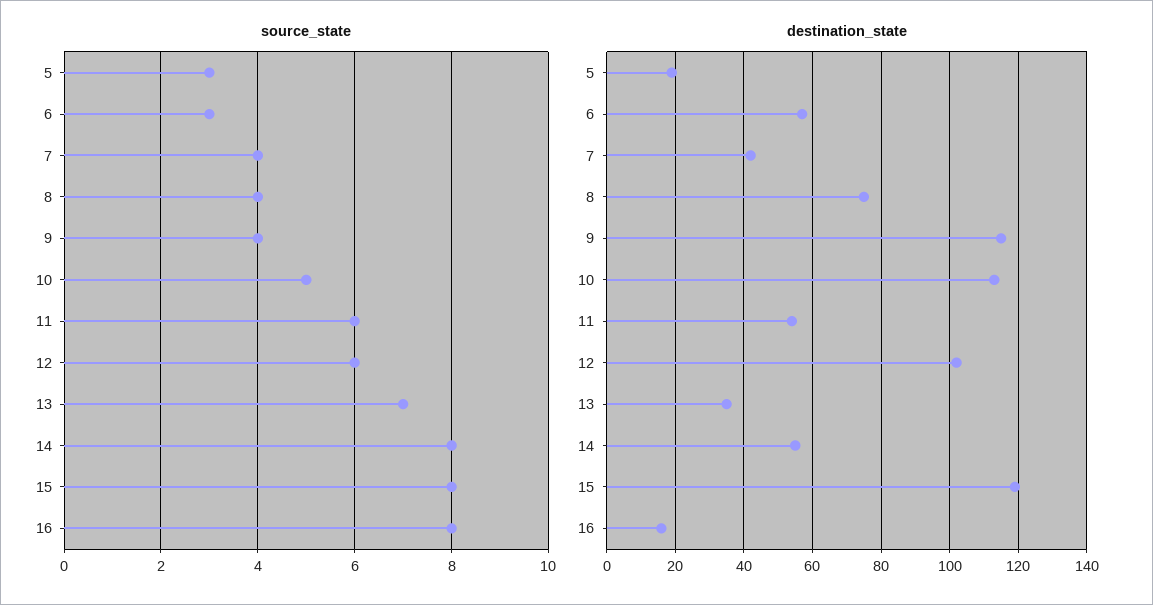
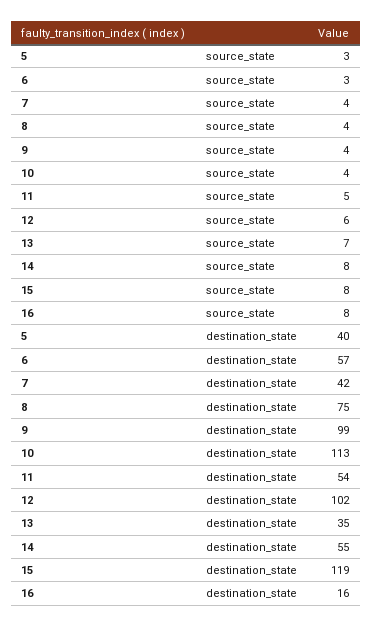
source_state, 10: 5 -> 4
source_state, 11: 6 -> 5
destination_state, 5: 20 -> 40
destination_state, 9: 115 -> 99

